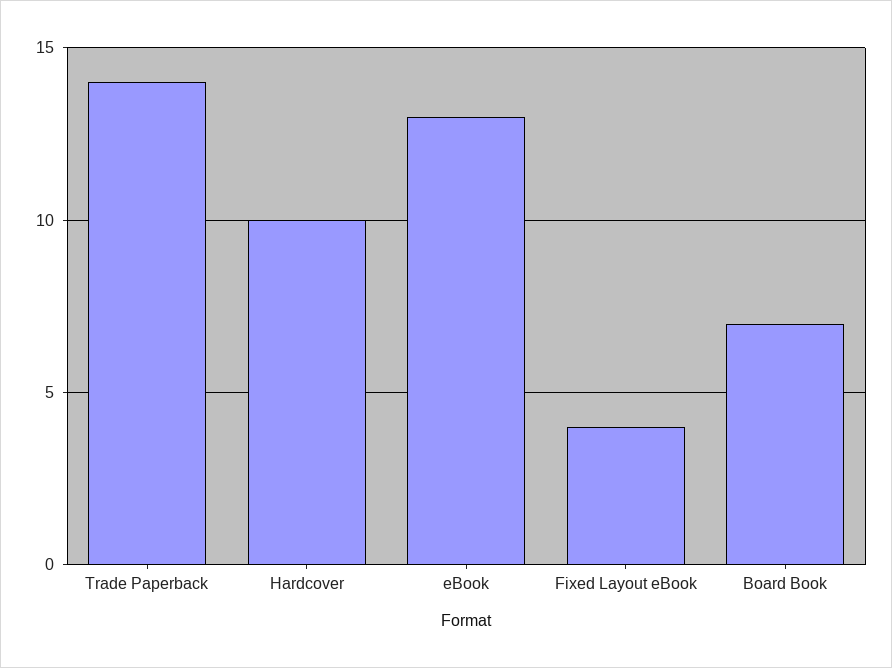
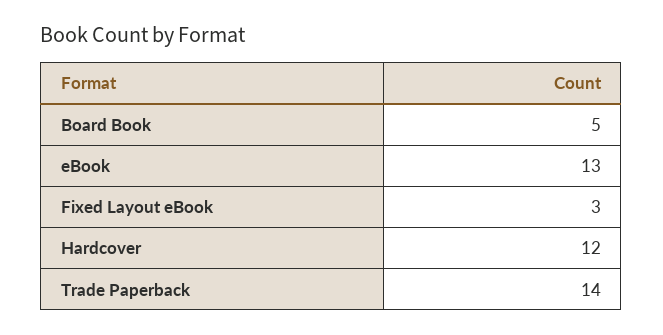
Hardcover: 10 -> 12
Fixed Layout eBook: 4 -> 3
Board Book: 7 -> 5

